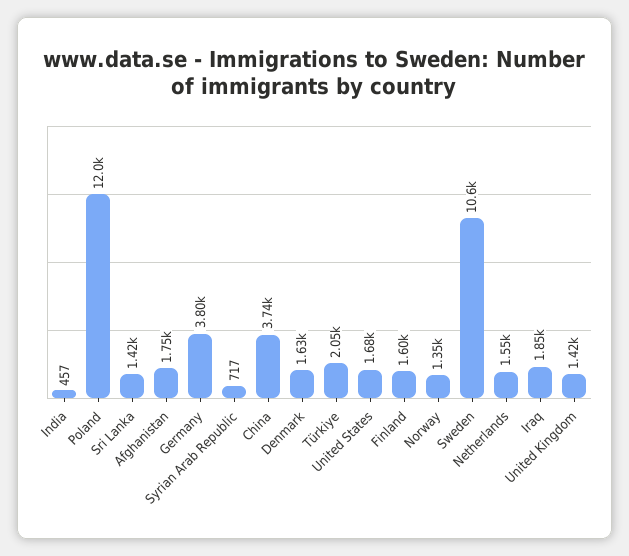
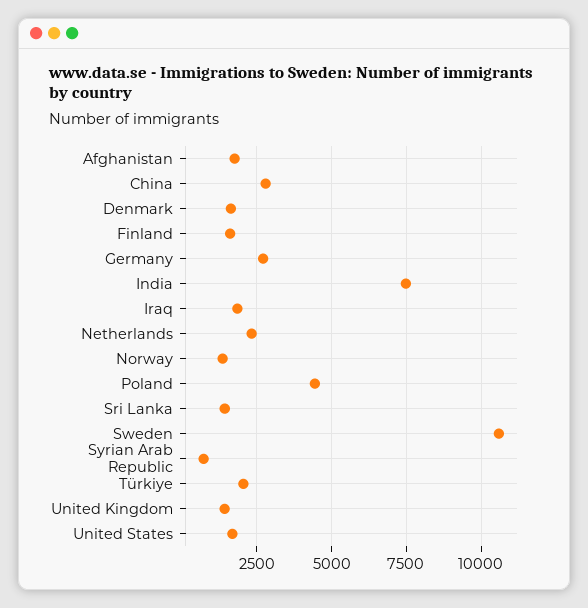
India: 457 -> 7500
Poland: 12000 -> 4500
Germany: 3800 -> 2750
China: 3740 -> 2750
Netherlands: 1550 -> 2250

